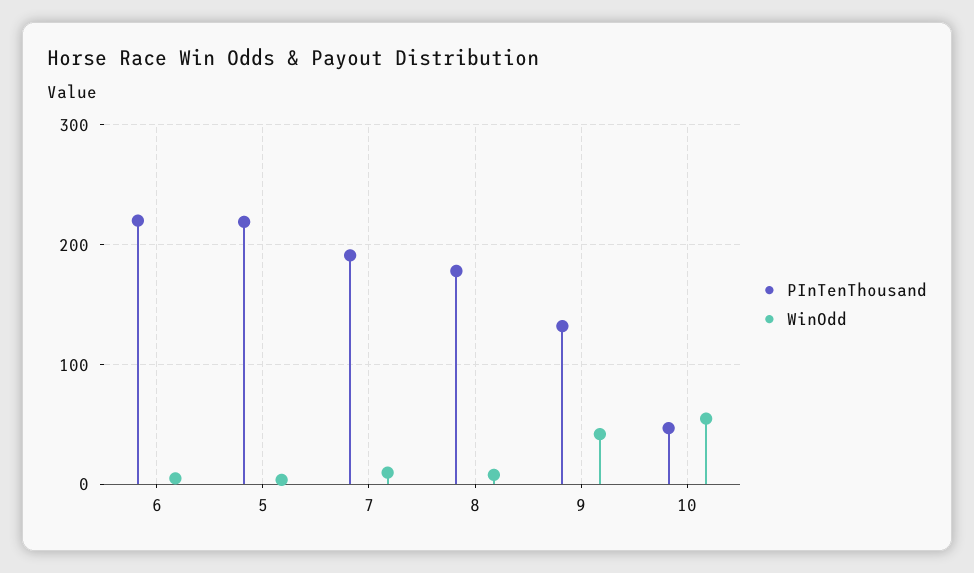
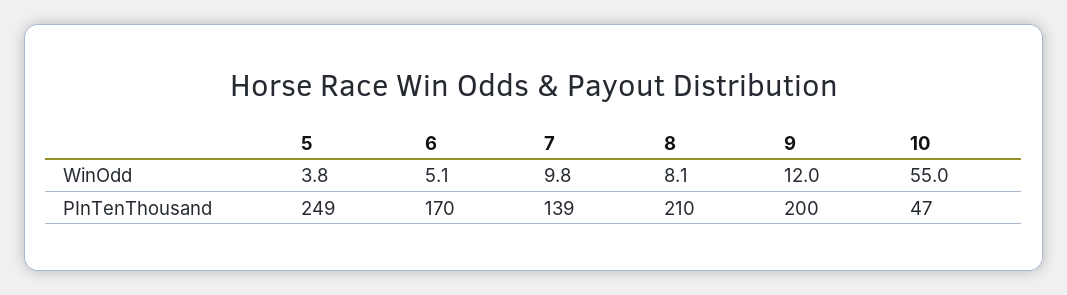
PInTenThousand, 6: 220 -> 170
PInTenThousand, 5: 220 -> 249
PInTenThousand, 7: 190 -> 139
PInTenThousand, 8: 180 -> 210
PInTenThousand, 9: 130 -> 200
WinOdd, 9: 40 -> 12

